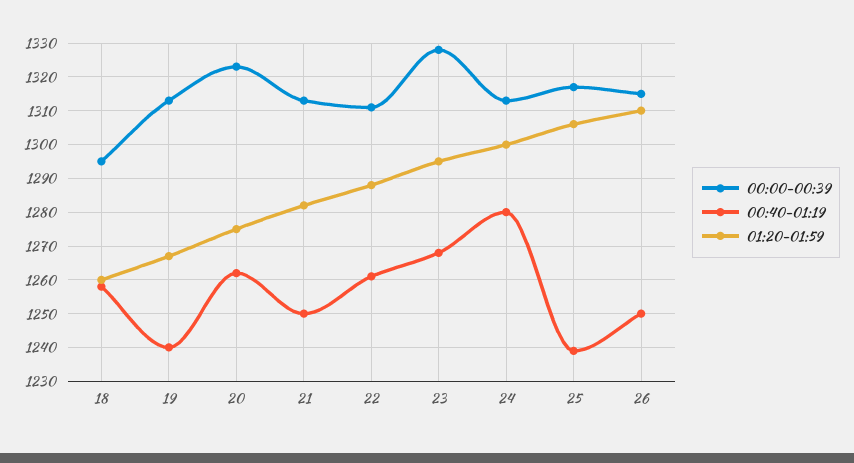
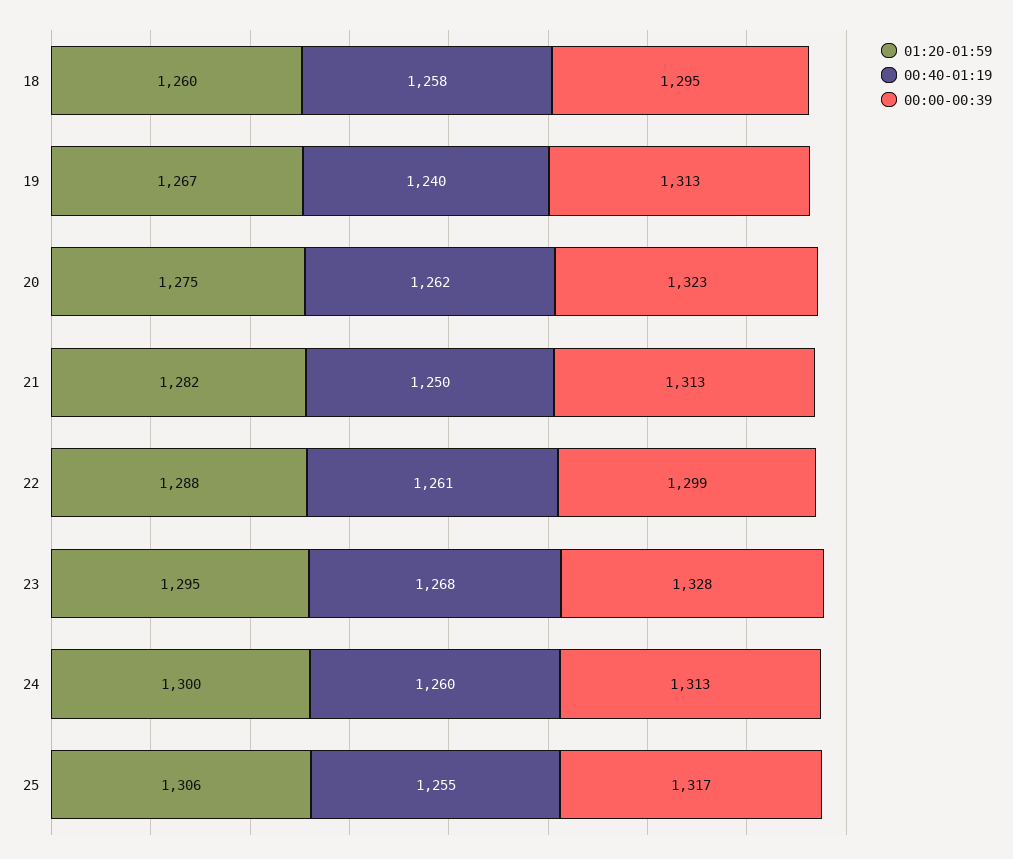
00:00-00:39, 22: 1310 -> 1299
00:40-01:19, 24: 1280 -> 1260
00:40-01:19, 25: 1240 -> 1255
00:00-00:39, 26: 1315 -> none
00:40-01:19, 26: 1250 -> none
01:20-01:59, 26: 1310 -> none

